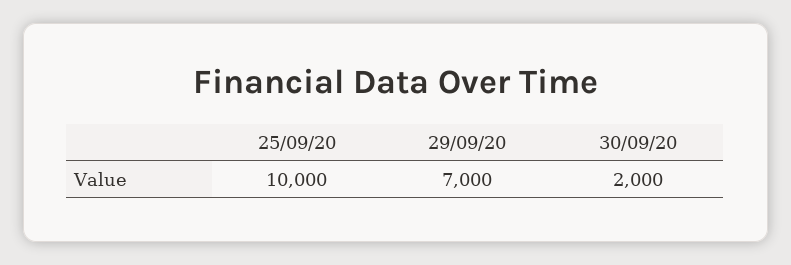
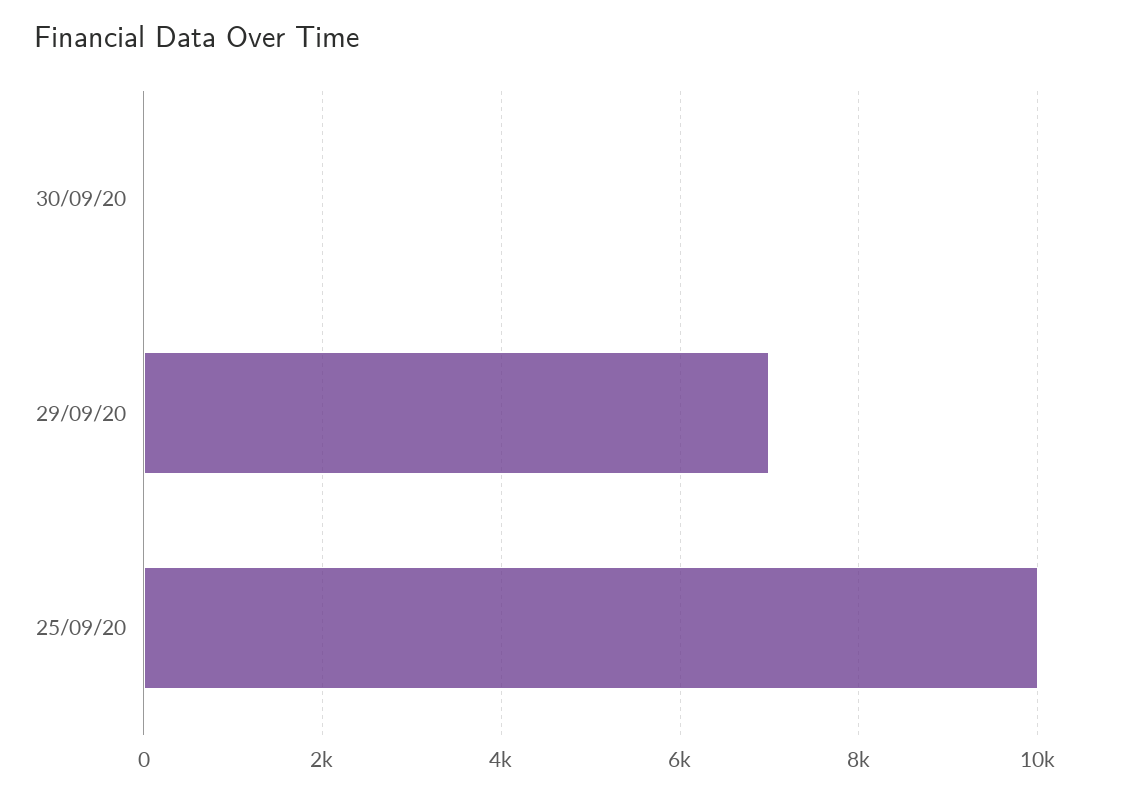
30/09/20: 2000 -> 0

